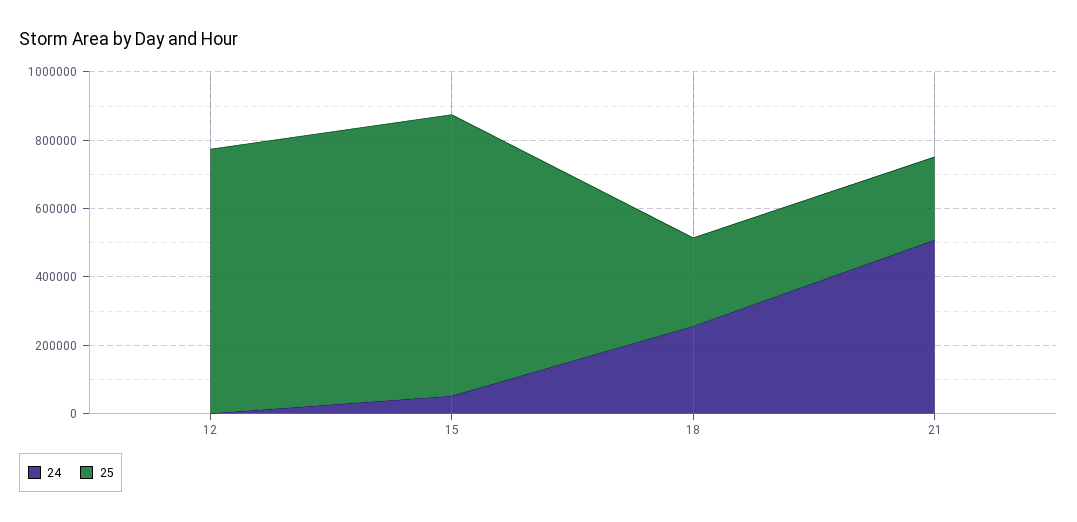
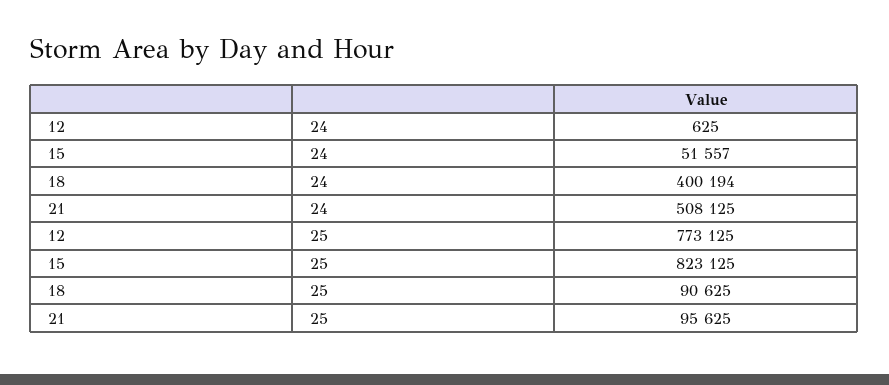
24, 18: 250000 -> 400194
25, 18: 250000 -> 90625
25, 21: 250000 -> 95625

